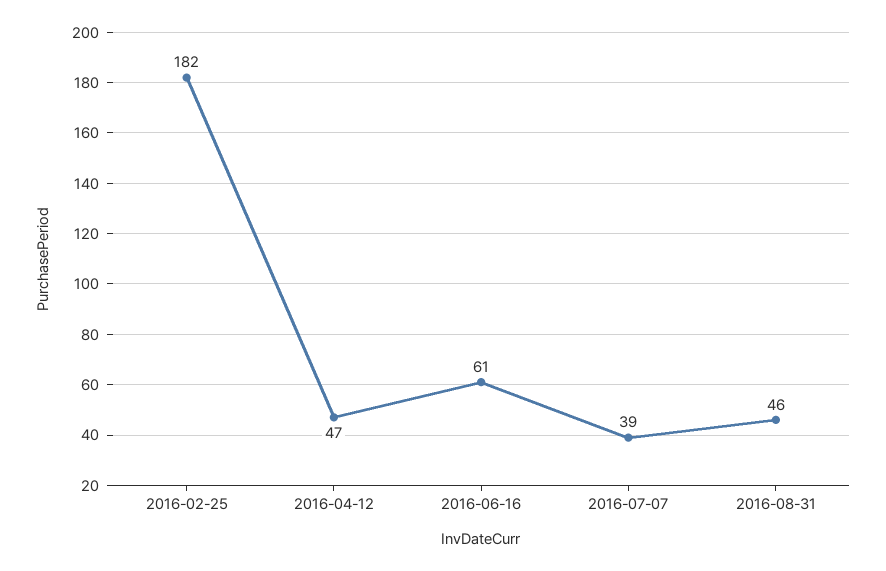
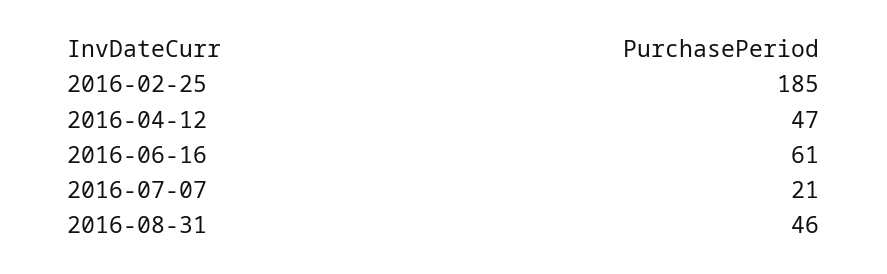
2016-02-25: 182 -> 185
2016-07-07: 39 -> 21

